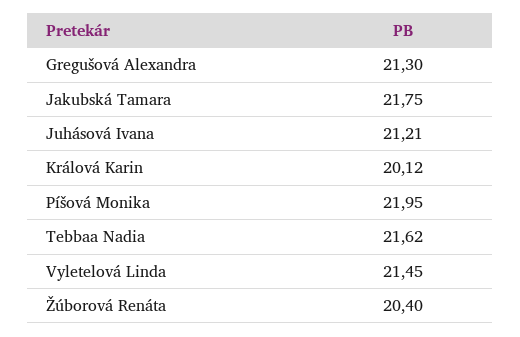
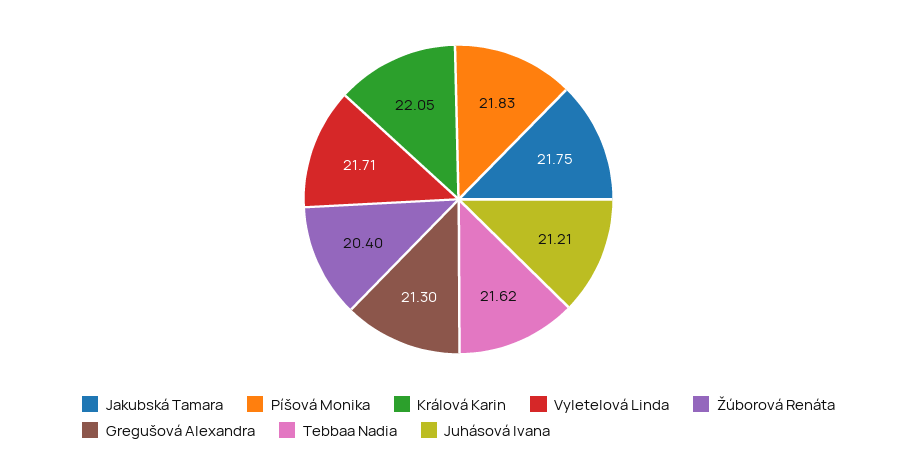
Králová Karin: 20.12 -> 22.05
Píšová Monika: 21.95 -> 21.83
Vyletelová Linda: 21.45 -> 21.71

